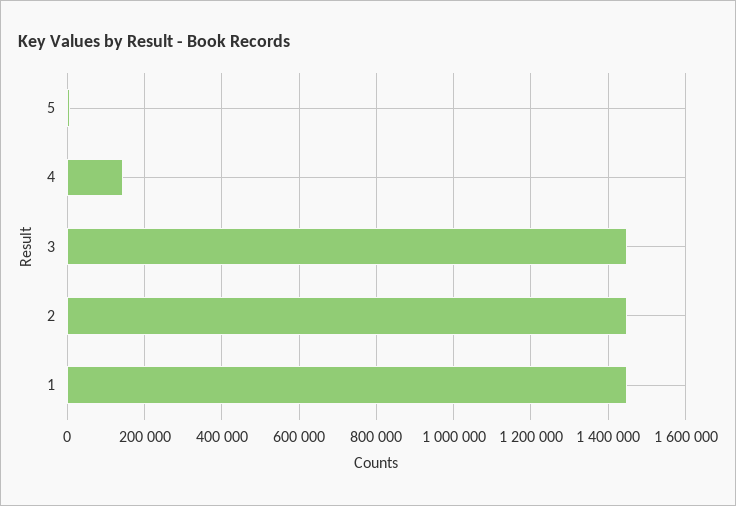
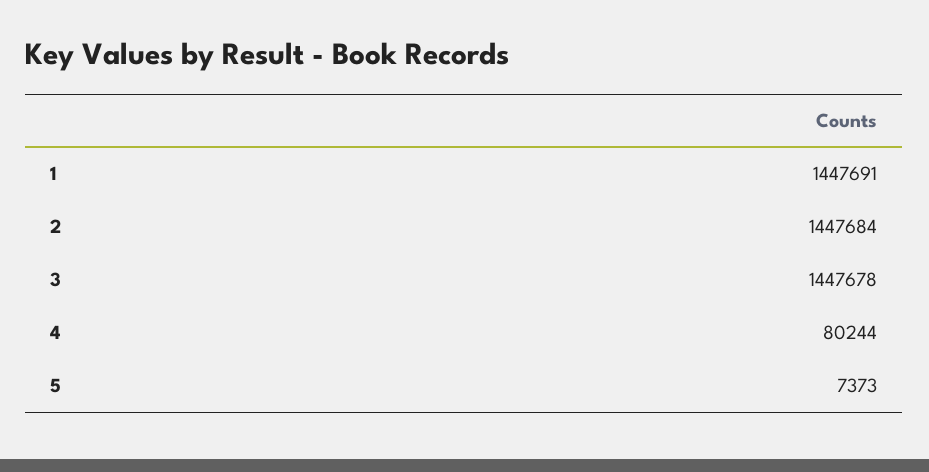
4: 140000 -> 80244

